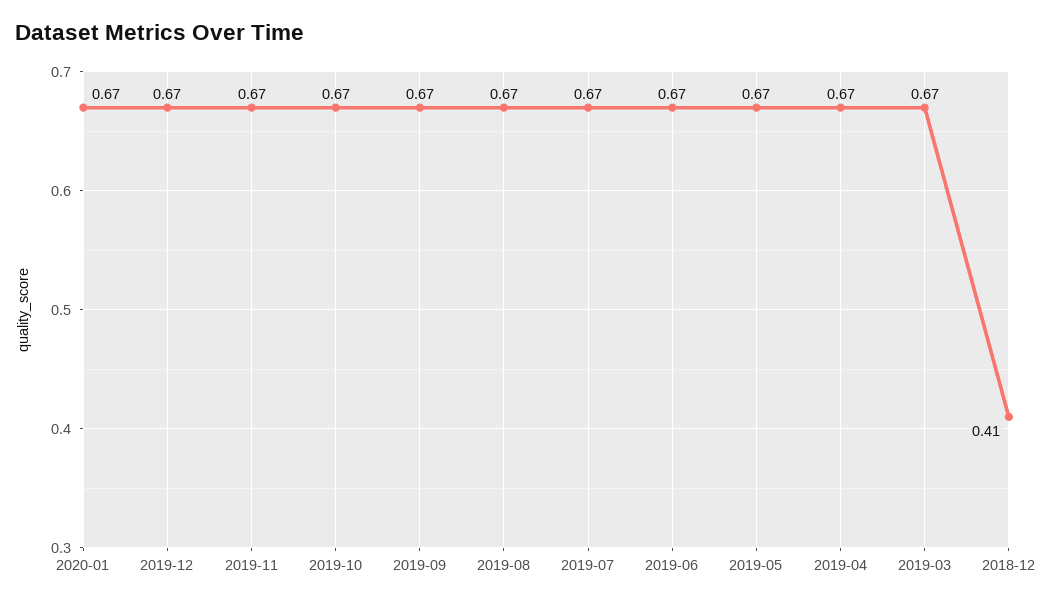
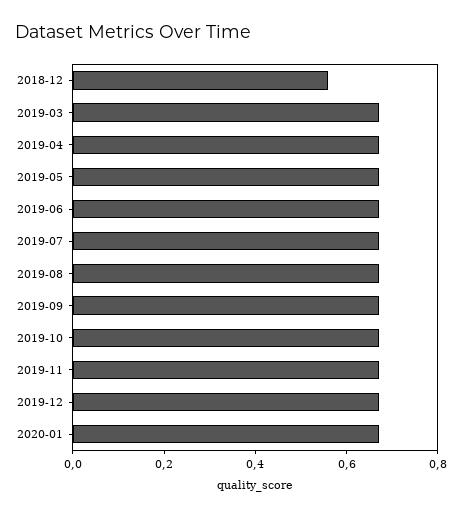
2018-12: 0.41 -> 0.55

